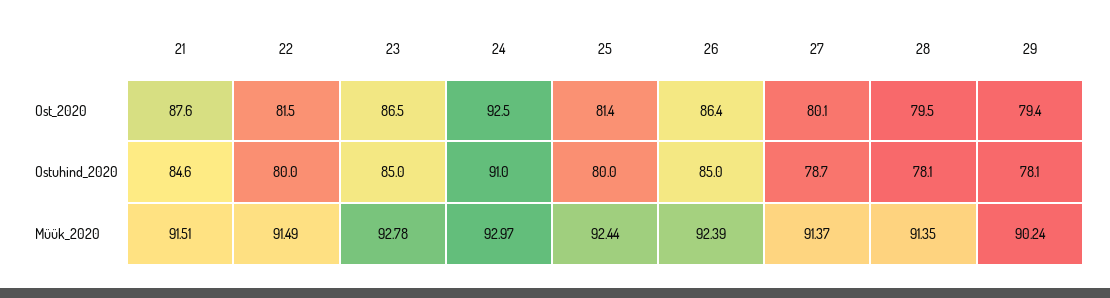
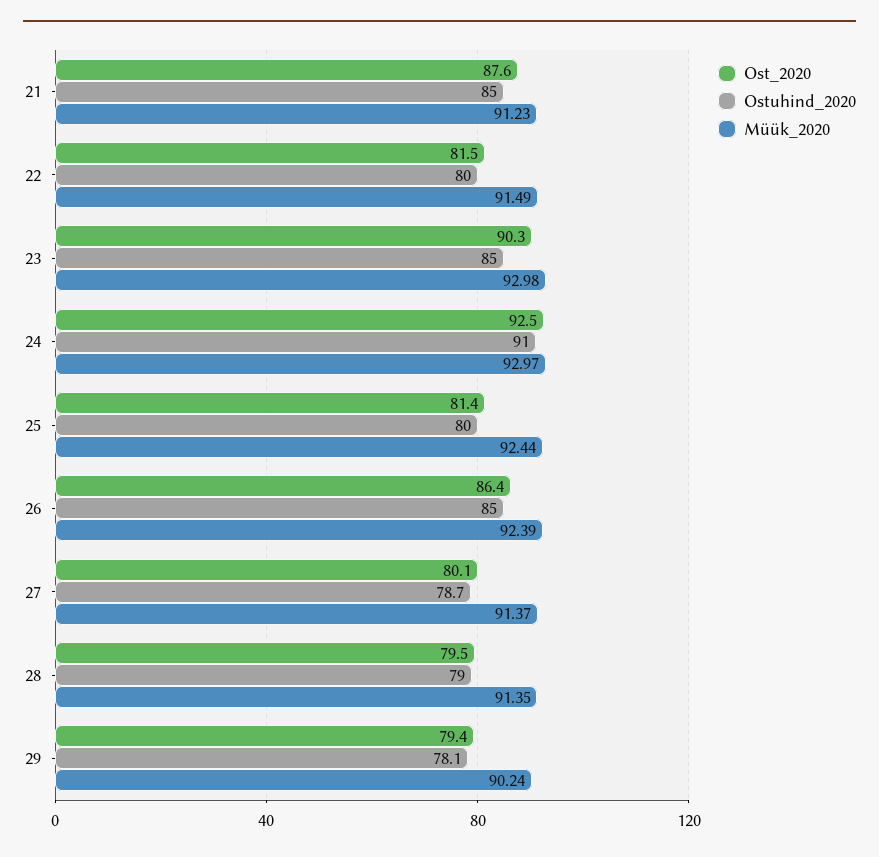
Ost_2020, 23: 86.5 -> 90.3
Ostuhind_2020, 21: 84.6 -> 85
Ostuhind_2020, 28: 78.1 -> 79
Müük_2020, 21: 91.51 -> 91.23
Müük_2020, 23: 92.78 -> 92.98

